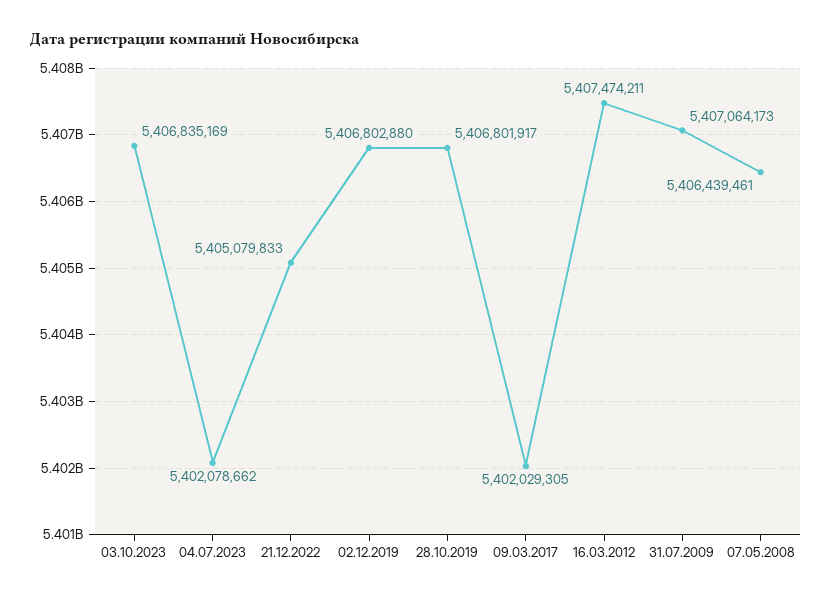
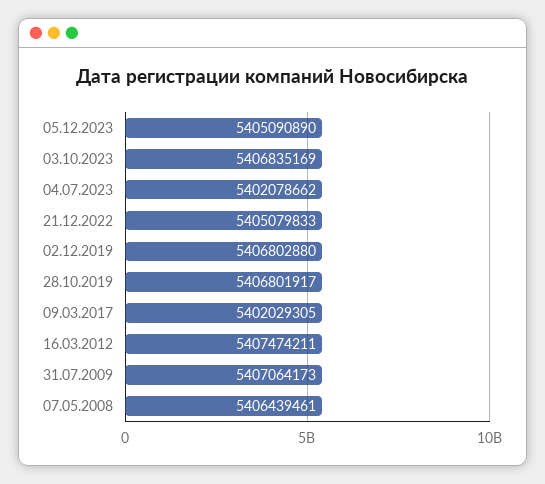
05.12.2023: none -> 5405090890

